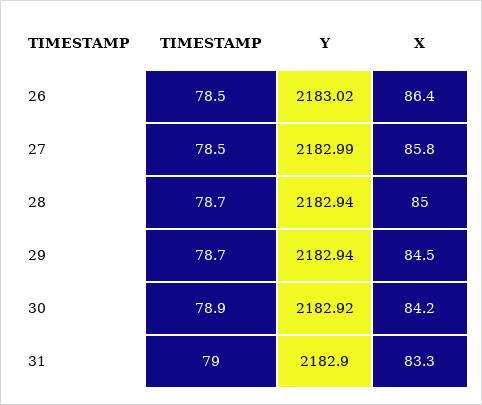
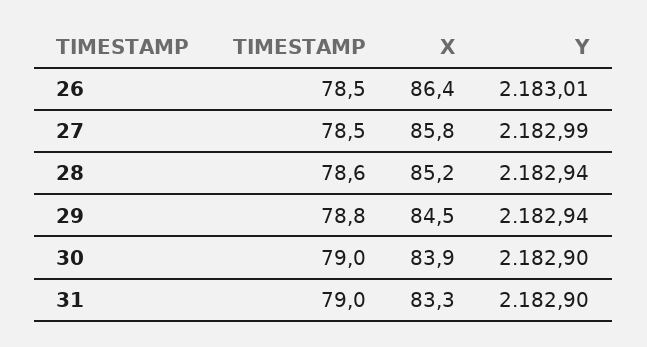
Y, 26: 2183.02 -> 2183.01
TIMESTAMP, 28: 78.7 -> 78.6
X, 28: 85 -> 85.2
TIMESTAMP, 29: 78.7 -> 78.8
TIMESTAMP, 30: 78.9 -> 79
Y, 30: 2182.92 -> 2182.9
X, 30: 84.2 -> 83.9

